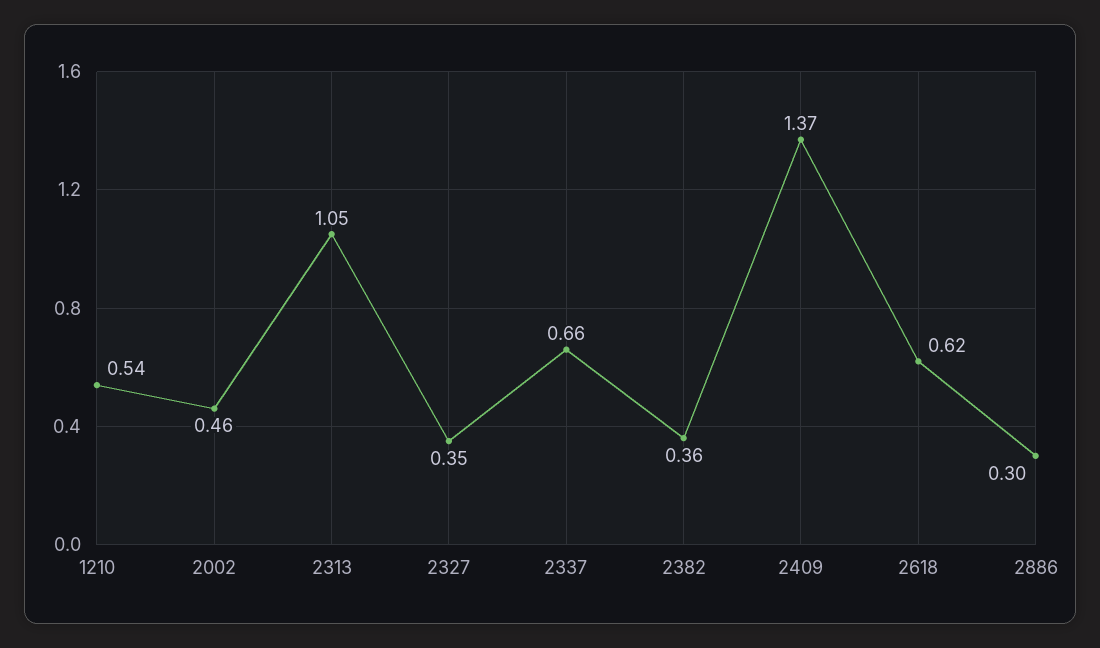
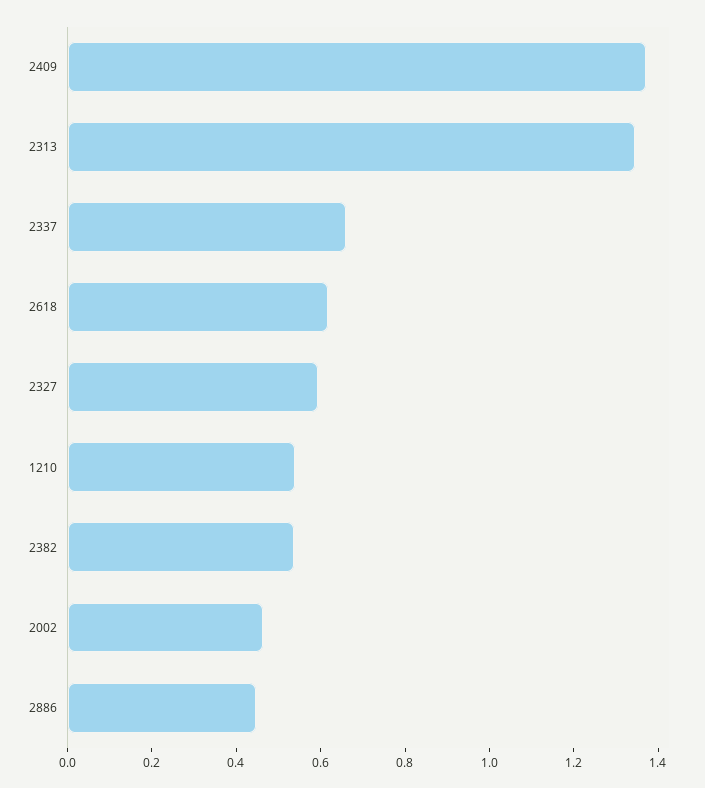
2313: 1.05 -> 1.35
2327: 0.35 -> 0.6
2382: 0.36 -> 0.55
2886: 0.3 -> 0.45

